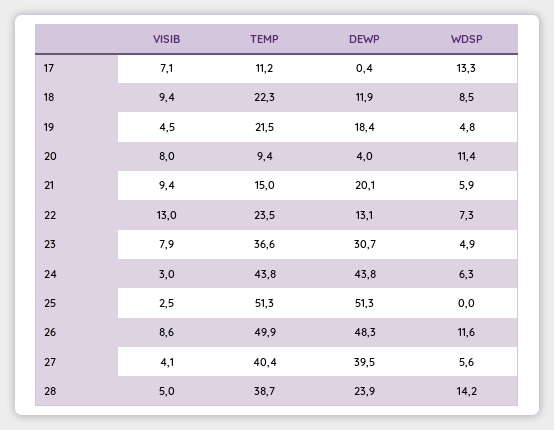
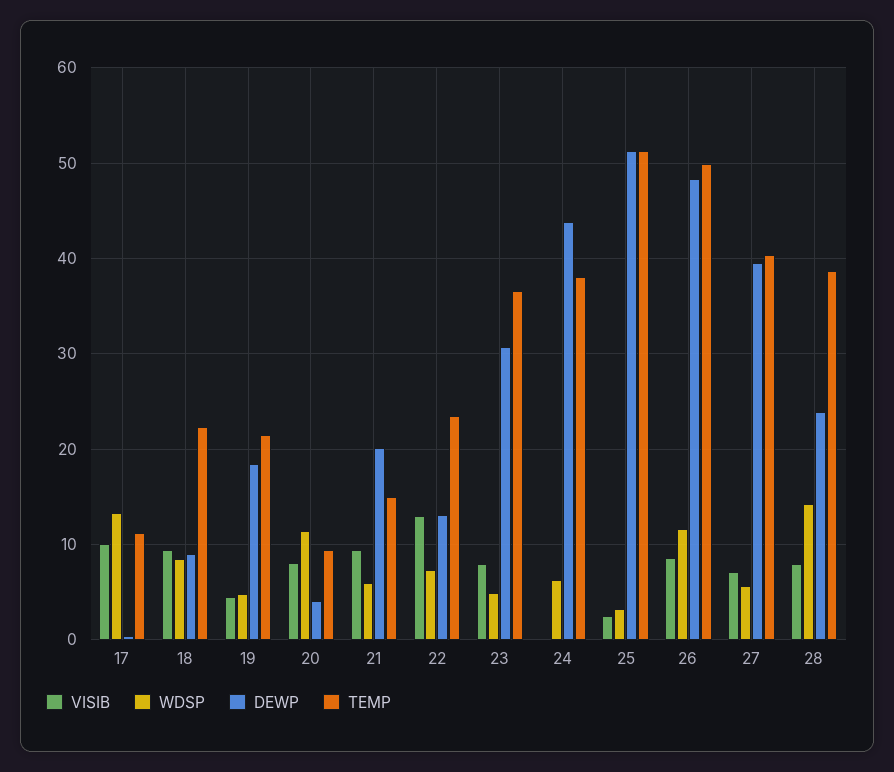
VISIB, 17: 7.1 -> 10
DEWP, 18: 11.9 -> 9
VISIB, 24: 3 -> 0
TEMP, 24: 43.8 -> 38
WDSP, 25: 0 -> 3
VISIB, 27: 4.1 -> 7
VISIB, 28: 5 -> 8

